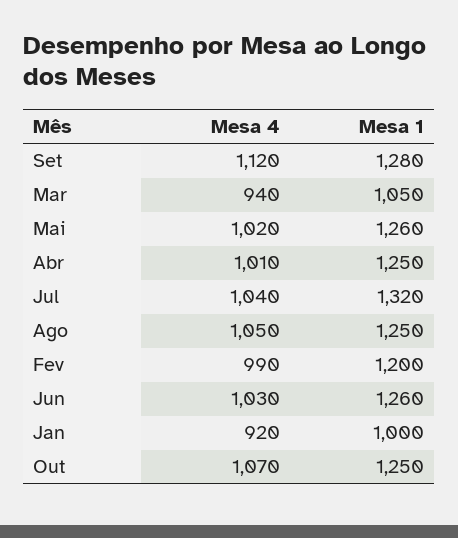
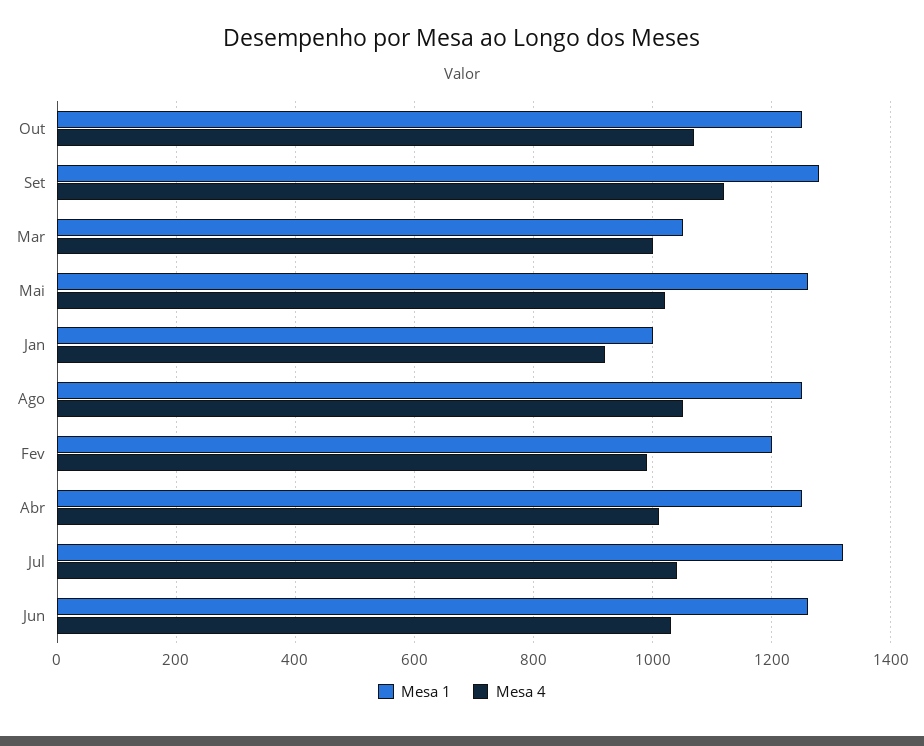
Mesa 4, Mar: 940 -> 1000

